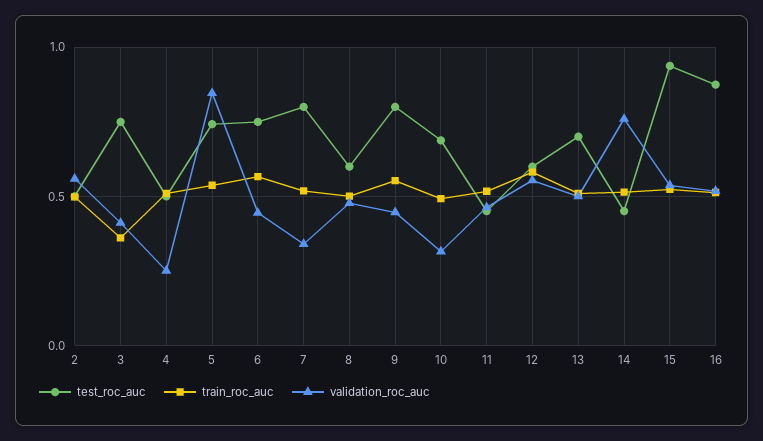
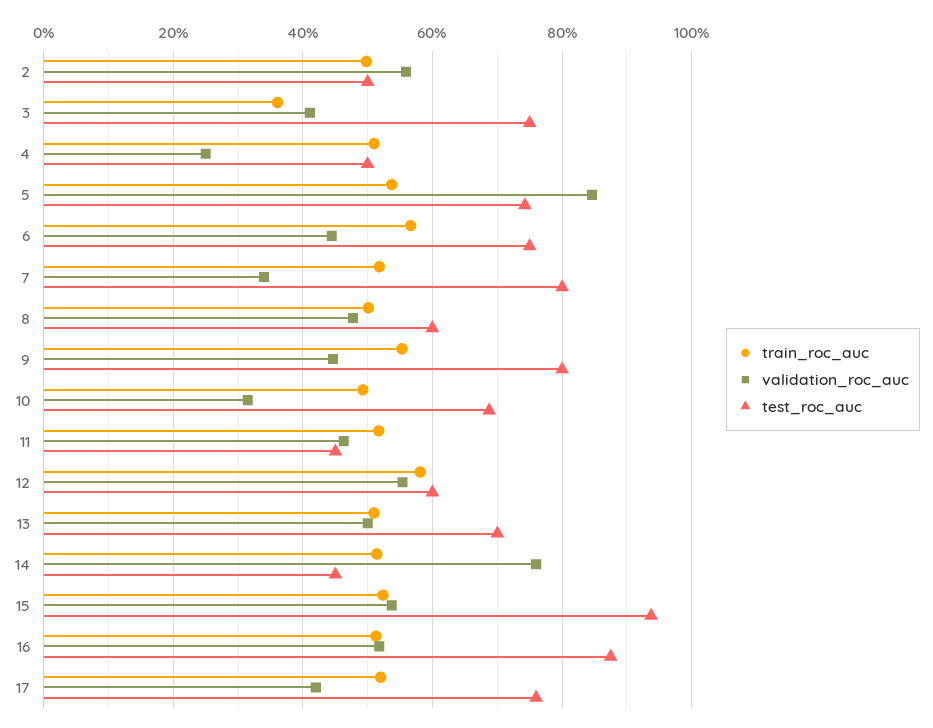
train_roc_auc, 17: none -> 0.52
validation_roc_auc, 17: none -> 0.42
test_roc_auc, 17: none -> 0.76

